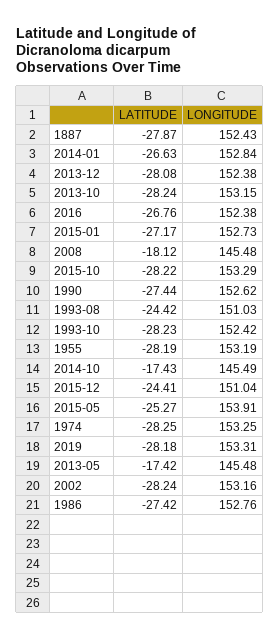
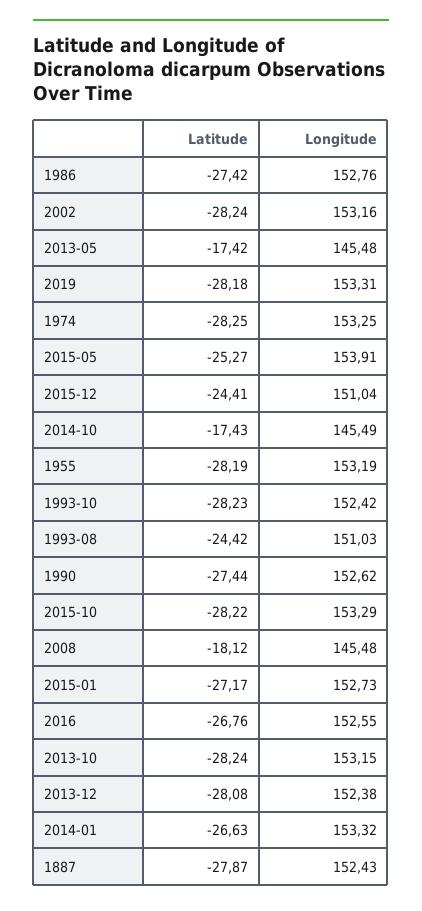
LONGITUDE, 2014-01: 152.84 -> 153.32
LONGITUDE, 2016: 152.38 -> 152.55

